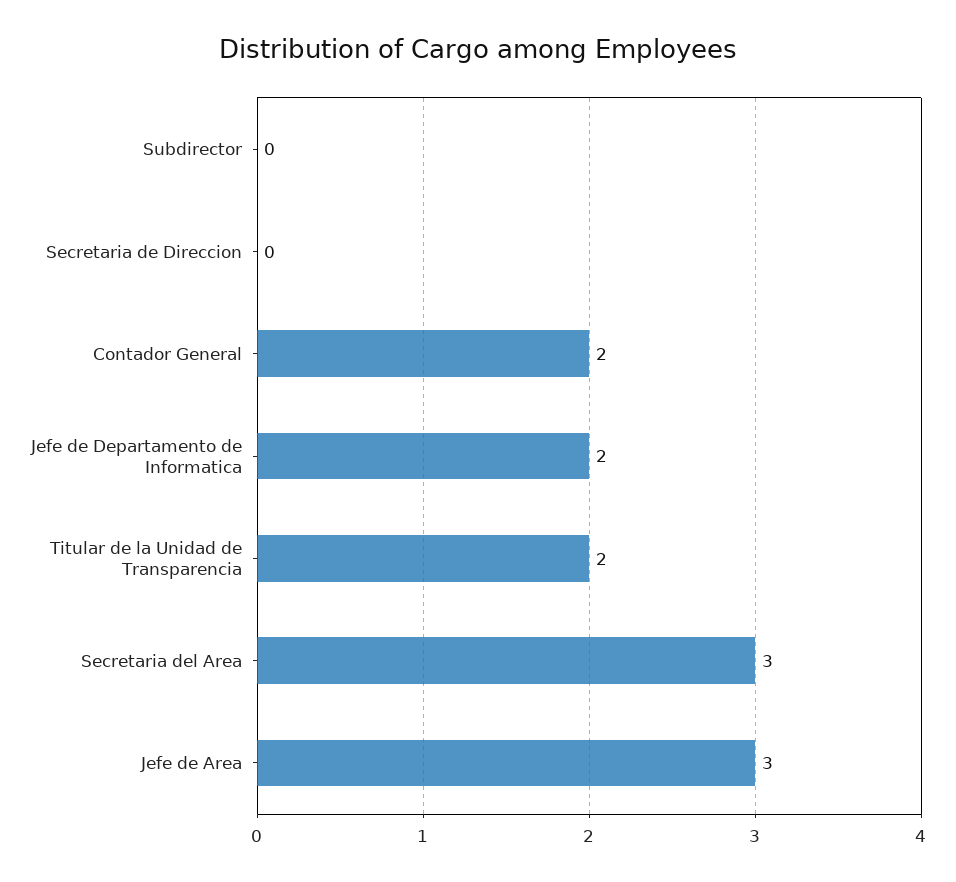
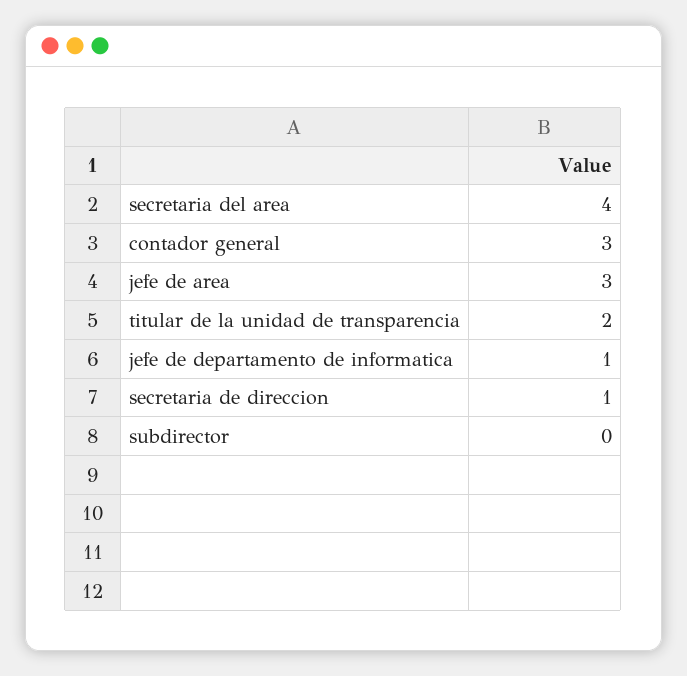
Secretaria de Direccion: 0 -> 1
Contador General: 2 -> 3
Jefe de Departamento de Informatica: 2 -> 1
Secretaria del Area: 3 -> 4

